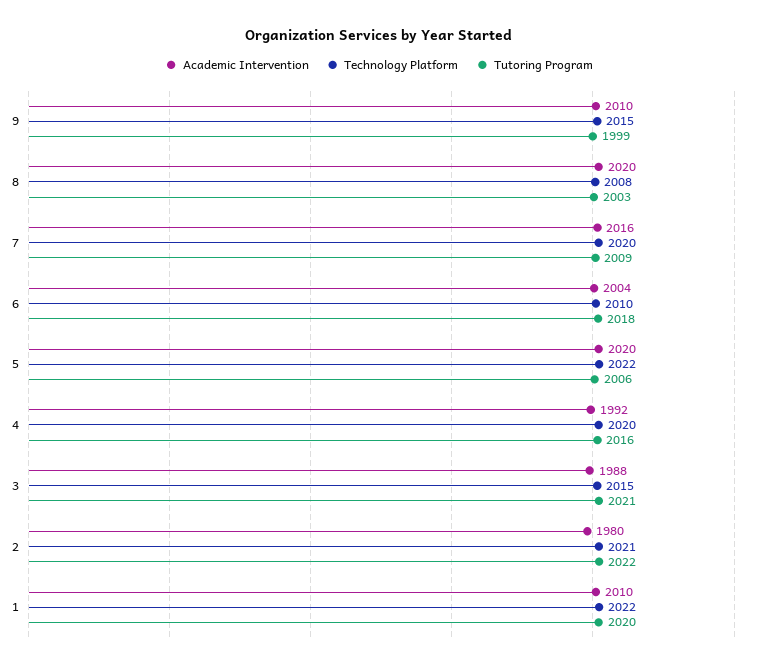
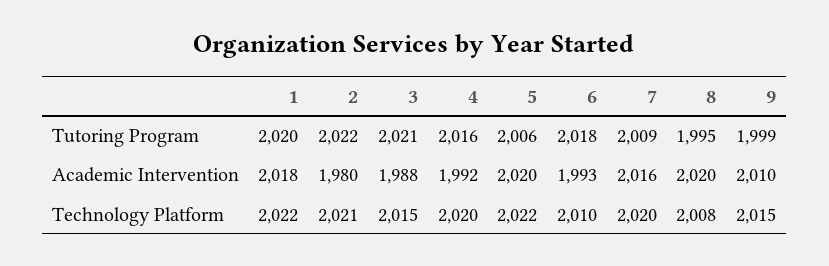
Tutoring Program, 8: 2003 -> 1995
Academic Intervention, 6: 2004 -> 1993
Academic Intervention, 1: 2010 -> 2018

